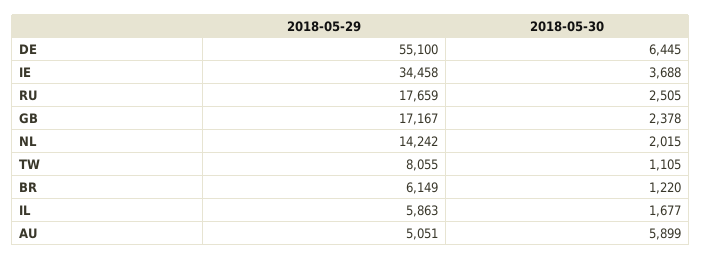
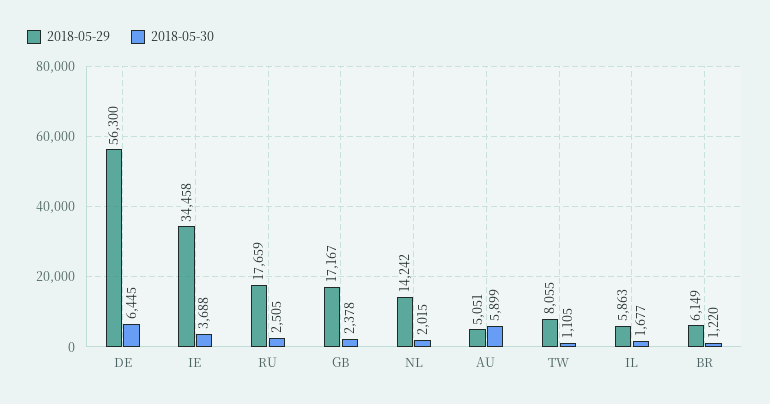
2018-05-29, DE: 55100 -> 56300

